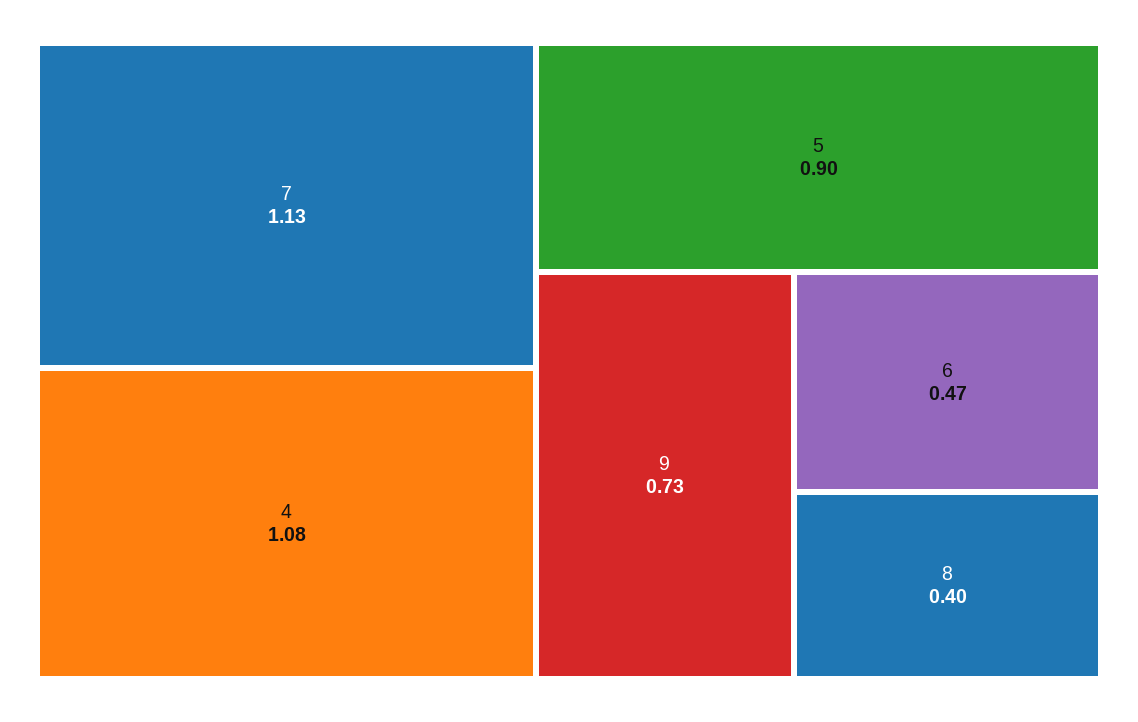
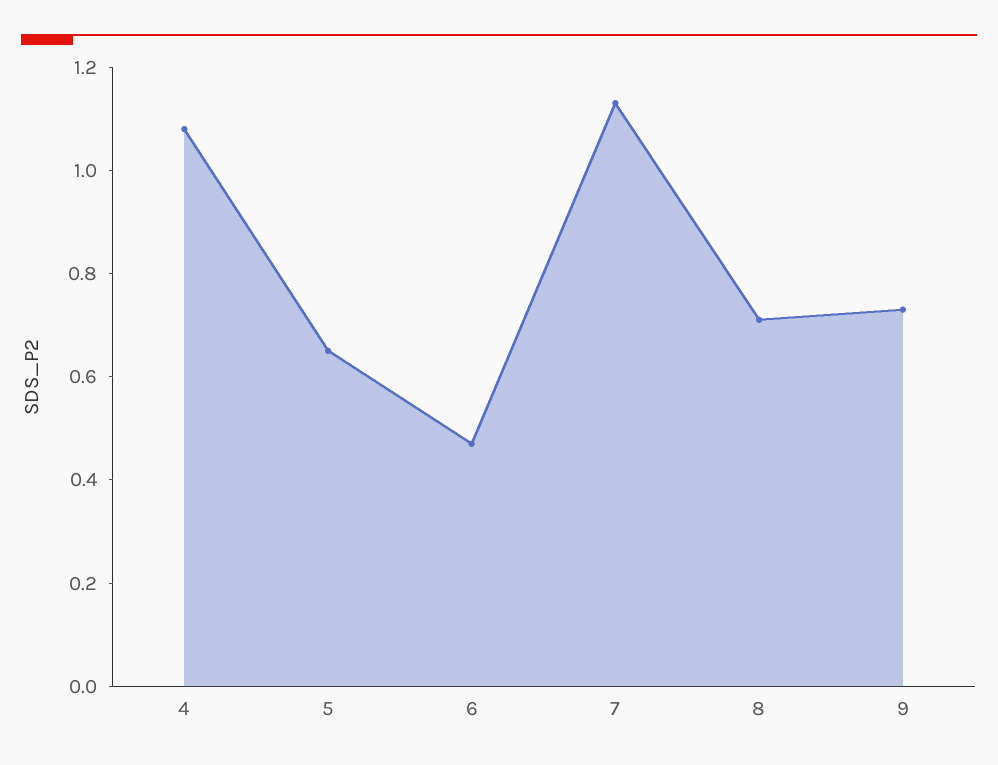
5: 0.9 -> 0.65
8: 0.4 -> 0.7

